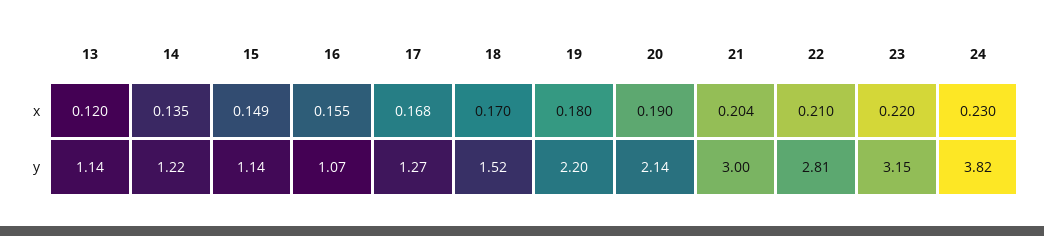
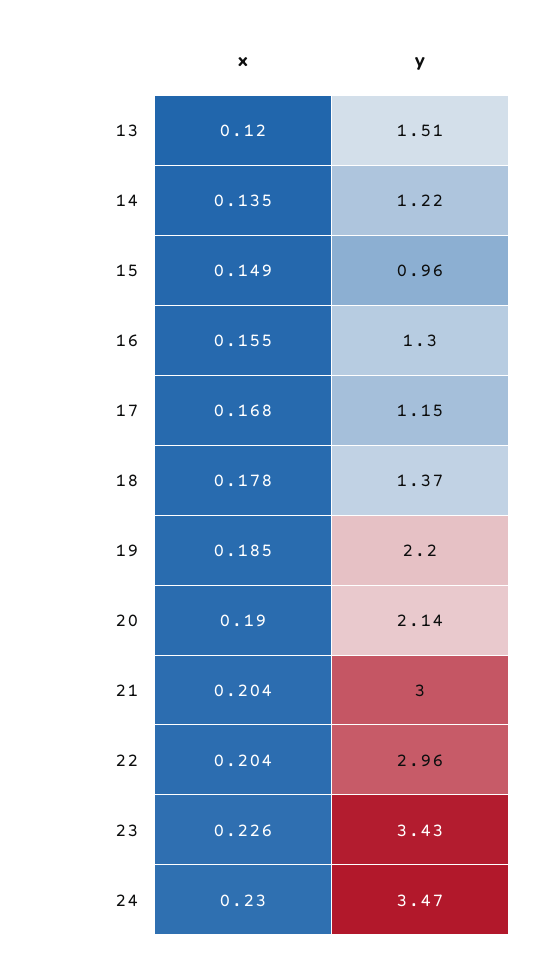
18, x: 0.17 -> 0.178
19, x: 0.18 -> 0.185
22, x: 0.21 -> 0.204
23, x: 0.22 -> 0.226
13, y: 1.14 -> 1.51
15, y: 1.14 -> 0.96
16, y: 1.07 -> 1.3
17, y: 1.27 -> 1.15
18, y: 1.52 -> 1.37
22, y: 2.81 -> 2.96
23, y: 3.15 -> 3.43
24, y: 3.82 -> 3.47

